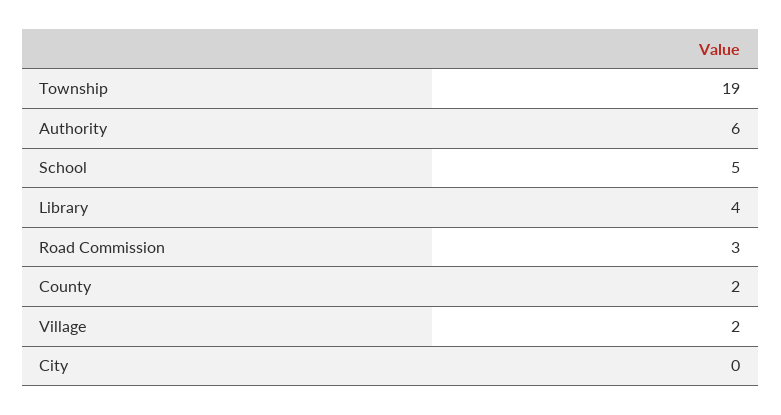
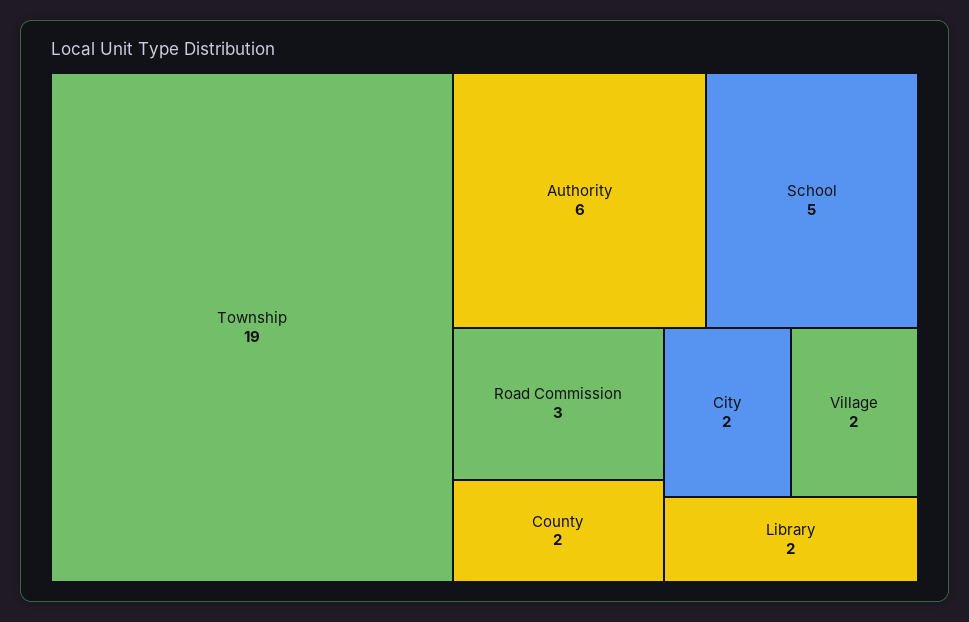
Library: 4 -> 2
City: 0 -> 2

